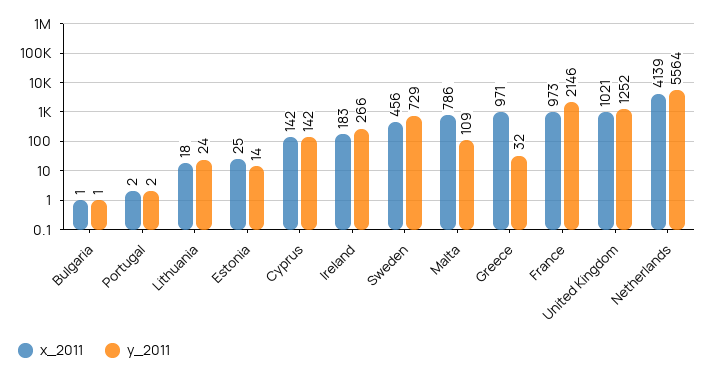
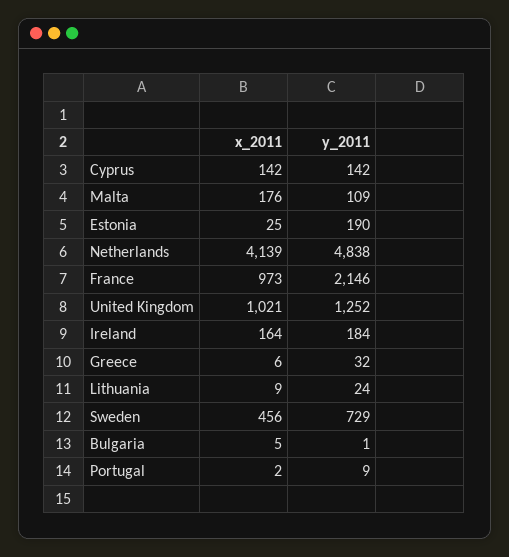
x_2011, Bulgaria: 1 -> 5
y_2011, Portugal: 2 -> 9
x_2011, Lithuania: 18 -> 9
y_2011, Estonia: 14 -> 190
x_2011, Ireland: 183 -> 164
y_2011, Ireland: 266 -> 184
x_2011, Malta: 786 -> 176
x_2011, Greece: 971 -> 6
y_2011, Netherlands: 5564 -> 4838

